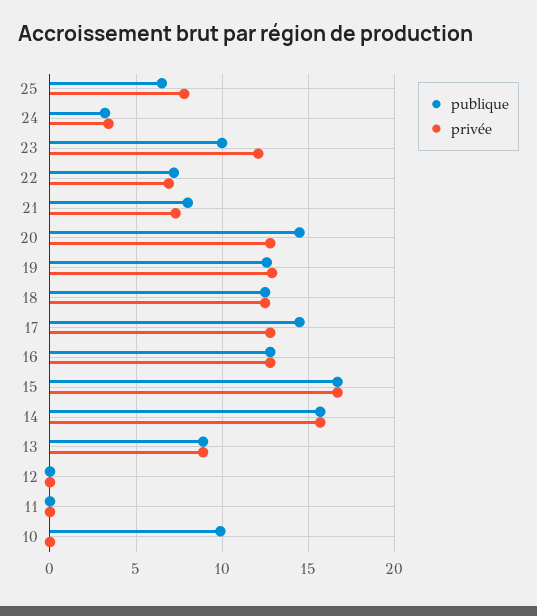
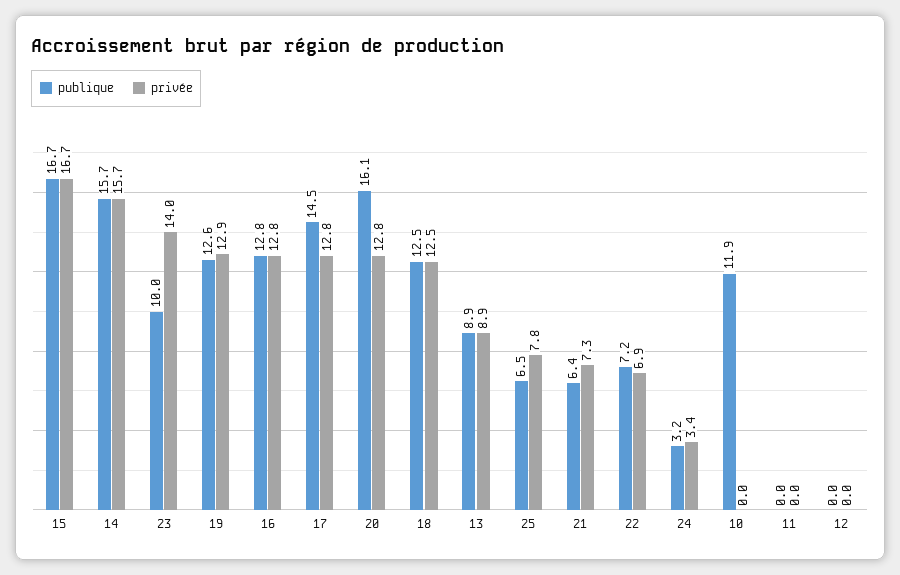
privée, 23: 12 -> 14
publique, 21: 8 -> 6.4
publique, 20: 14.5 -> 16.1
publique, 10: 10 -> 11.9

